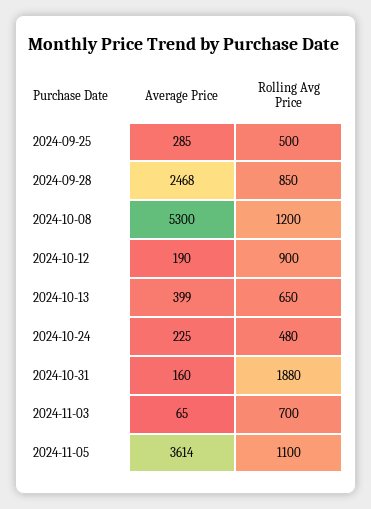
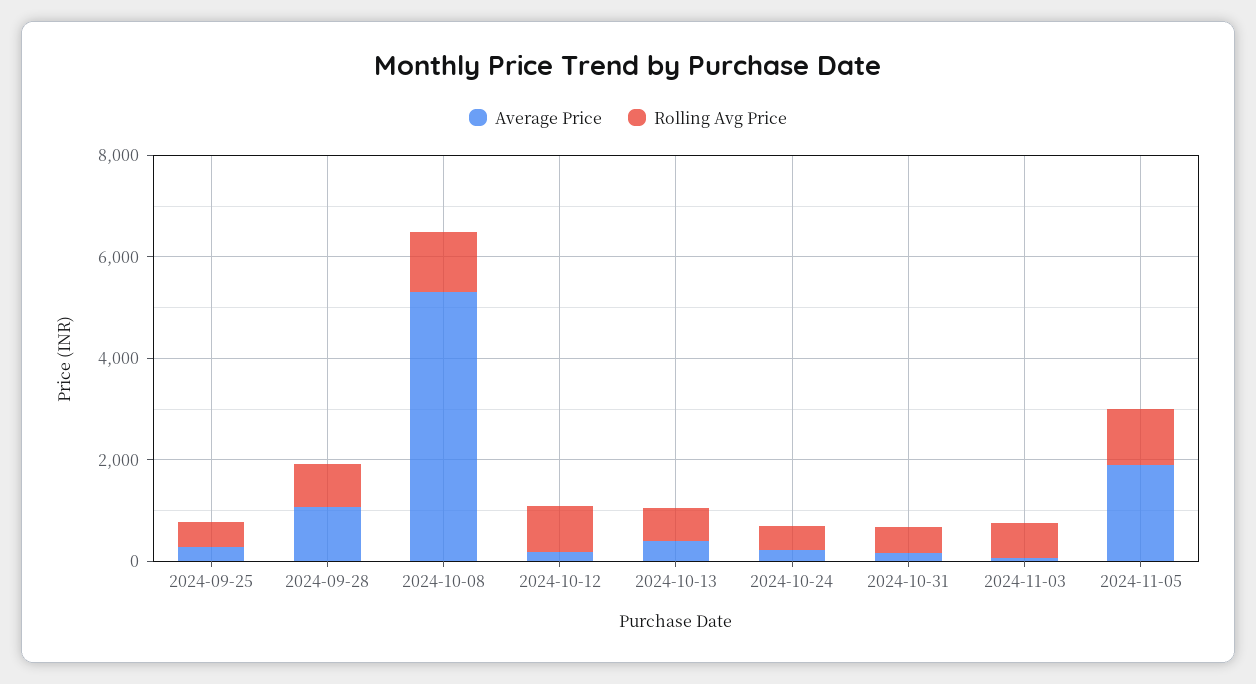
Average Price, 2024-09-28: 2468 -> 1000
Rolling Avg Price, 2024-10-31: 1880 -> 500
Average Price, 2024-11-05: 3614 -> 2000

